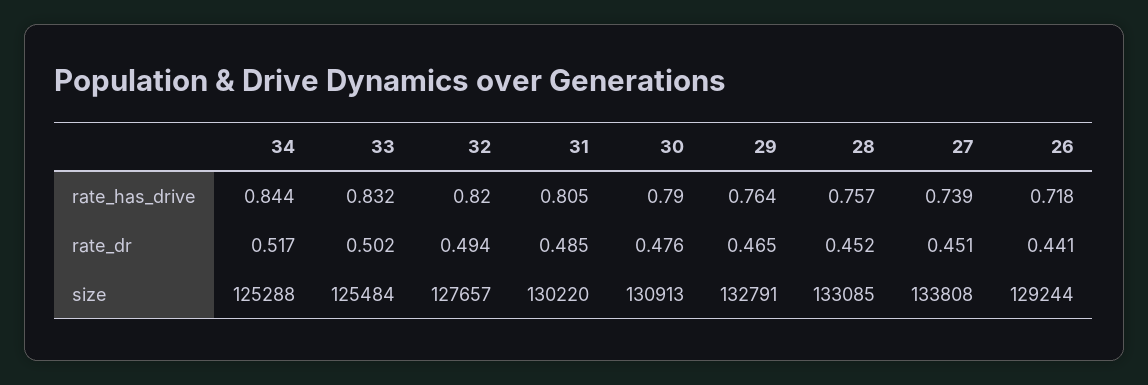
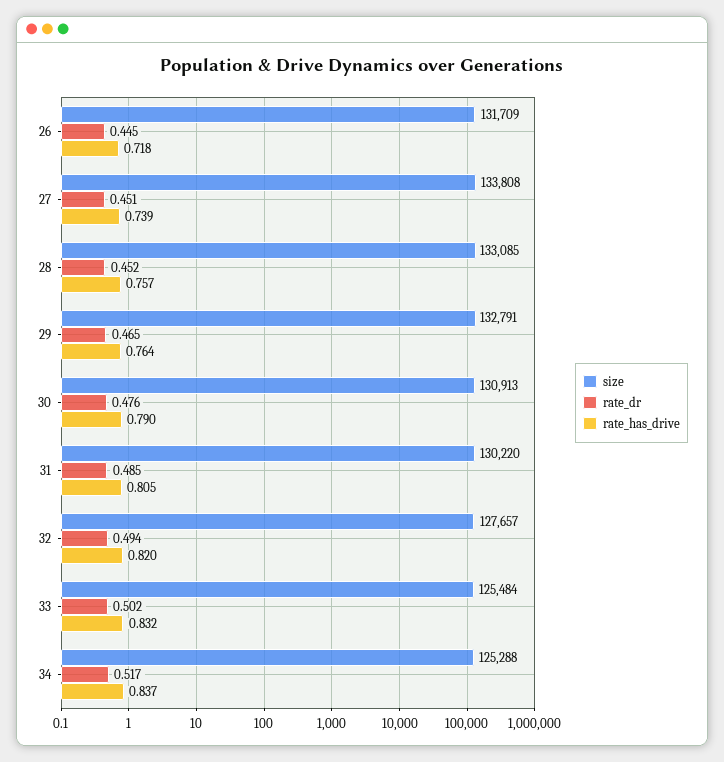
rate_has_drive, 34: 0.844 -> 0.837
rate_dr, 26: 0.441 -> 0.445
size, 26: 129244 -> 131709

